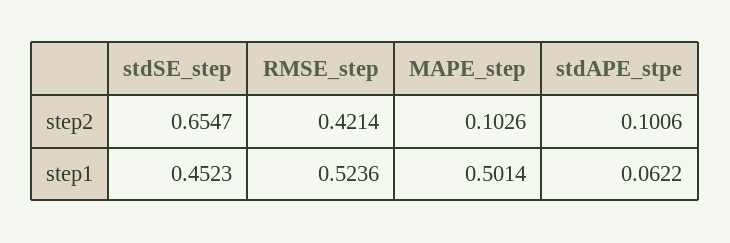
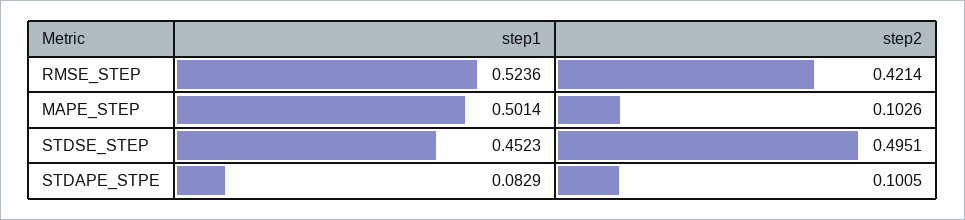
stdSE_step, step2: 0.6547 -> 0.4951
stdAPE_stpe, step2: 0.1006 -> 0.1005
stdAPE_stpe, step1: 0.0622 -> 0.0829

